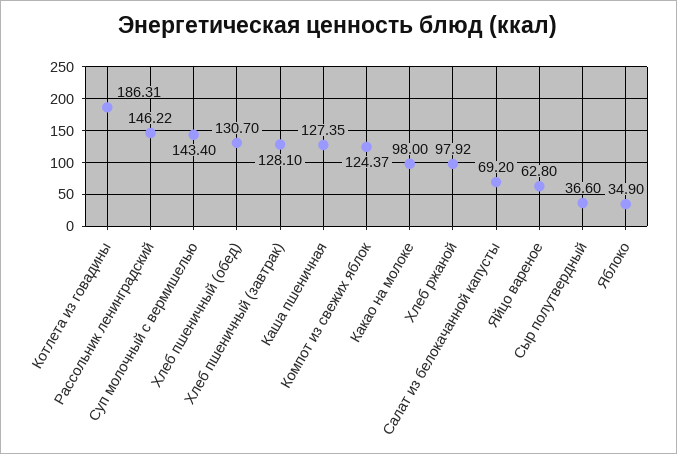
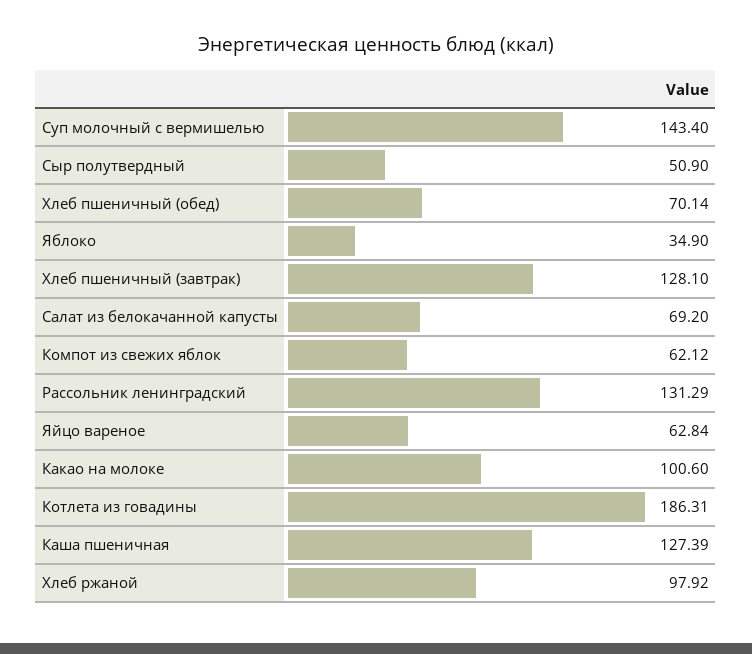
Рассольник ленинградский: 146.22 -> 131.29
Хлеб пшеничный (обед): 130.7 -> 70.14
Каша пшеничная: 127.35 -> 127.39
Компот из свежих яблок: 124.37 -> 62.12
Какао на молоке: 98 -> 100.6
Яйцо вареное: 62.8 -> 62.84
Сыр полутвердный: 36.6 -> 50.9

